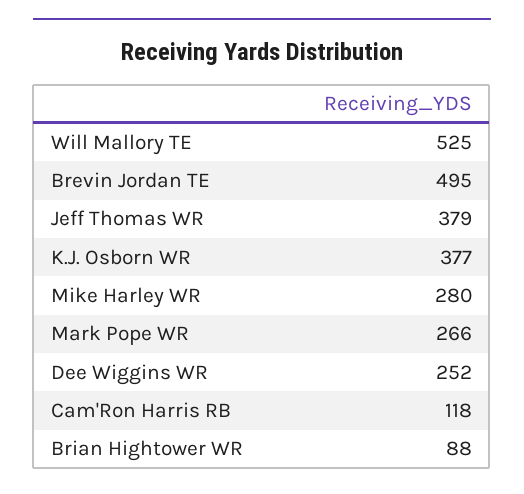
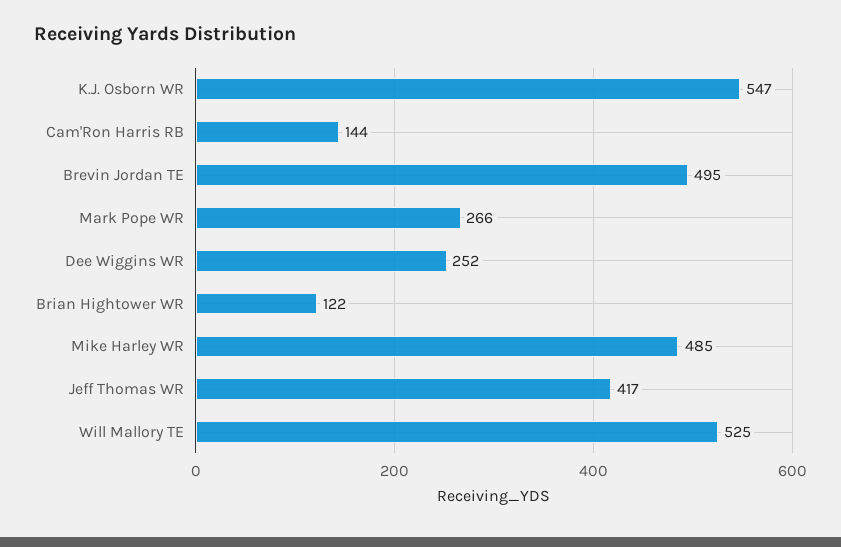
Jeff Thomas WR: 379 -> 417
K.J. Osborn WR: 377 -> 547
Mike Harley WR: 280 -> 485
Cam'Ron Harris RB: 118 -> 144
Brian Hightower WR: 88 -> 122

